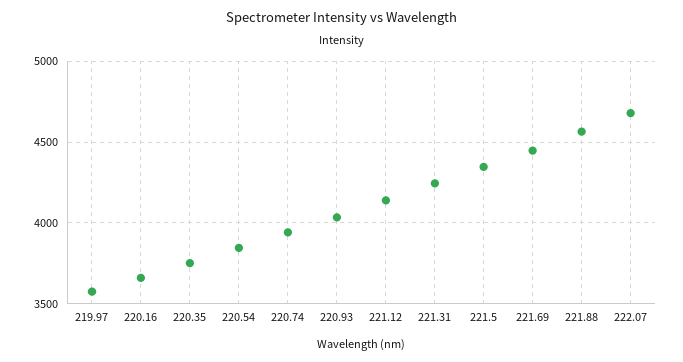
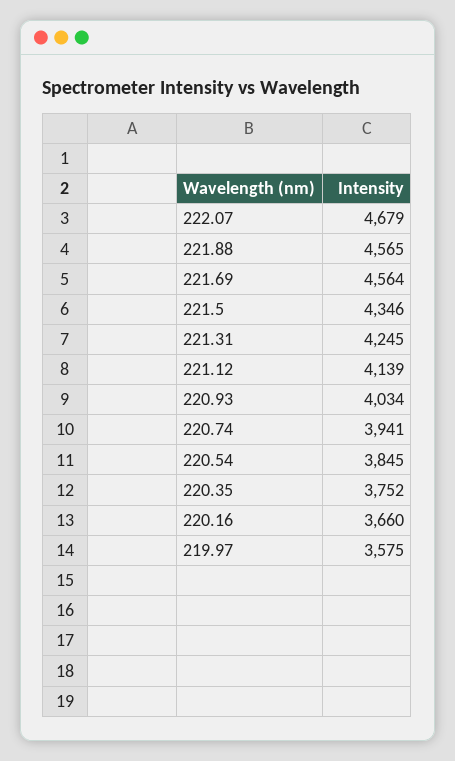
221.69: 4450 -> 4564

